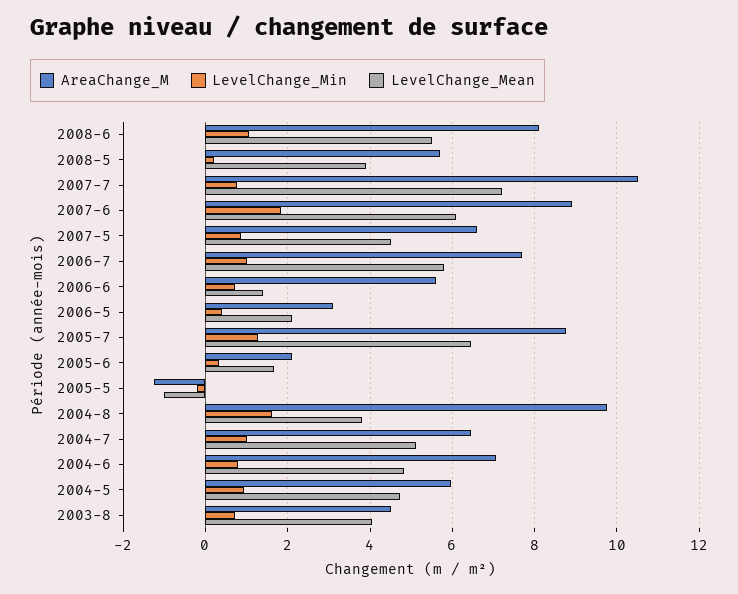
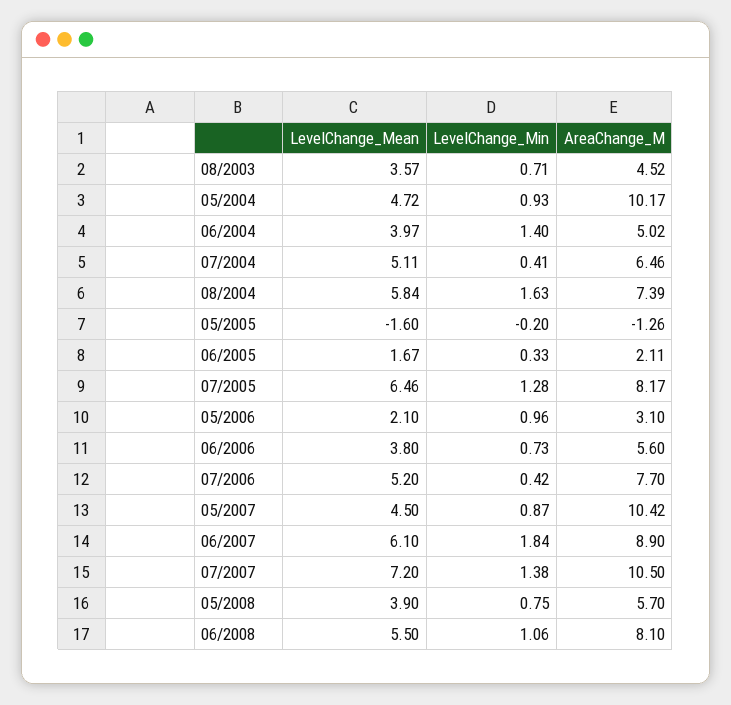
LevelChange_Min, 2008-5: 0.2 -> 0.75
LevelChange_Min, 2007-7: 0.8 -> 1.38
AreaChange_M, 2007-5: 6.6 -> 10.42
LevelChange_Min, 2006-7: 1 -> 0.42
LevelChange_Mean, 2006-7: 5.8 -> 5.2
LevelChange_Mean, 2006-6: 1.4 -> 3.8
LevelChange_Min, 2006-5: 0.4 -> 0.96
AreaChange_M, 2005-7: 8.8 -> 8.17
LevelChange_Mean, 2005-5: -1 -> -1.6
AreaChange_M, 2004-8: 9.8 -> 7.39
LevelChange_Mean, 2004-8: 3.8 -> 5.84
LevelChange_Min, 2004-7: 1 -> 0.41
AreaChange_M, 2004-6: 7 -> 5.02
LevelChange_Min, 2004-6: 0.8 -> 1.4
LevelChange_Mean, 2004-6: 4.8 -> 3.97
AreaChange_M, 2004-5: 6 -> 10.17
LevelChange_Mean, 2003-8: 4 -> 3.57

